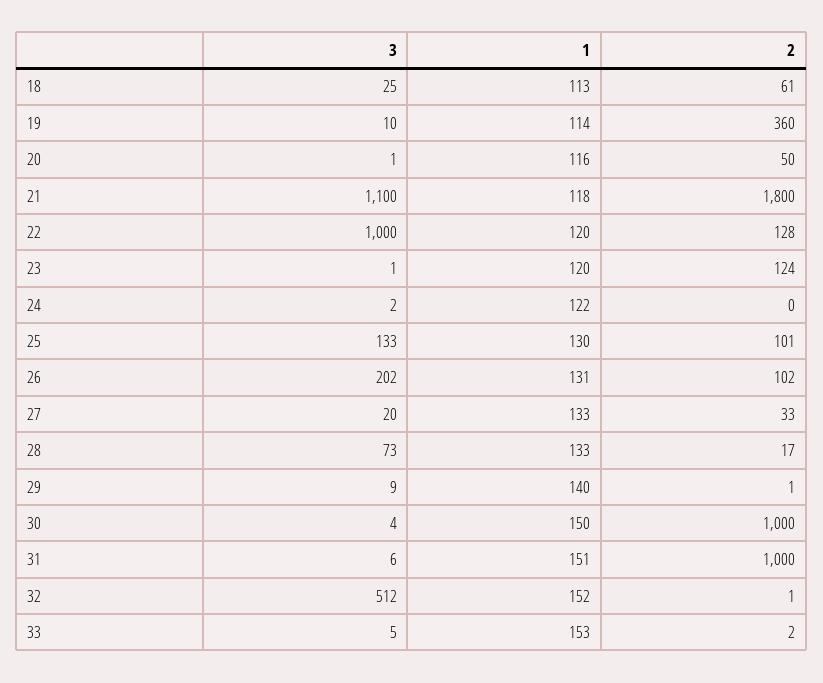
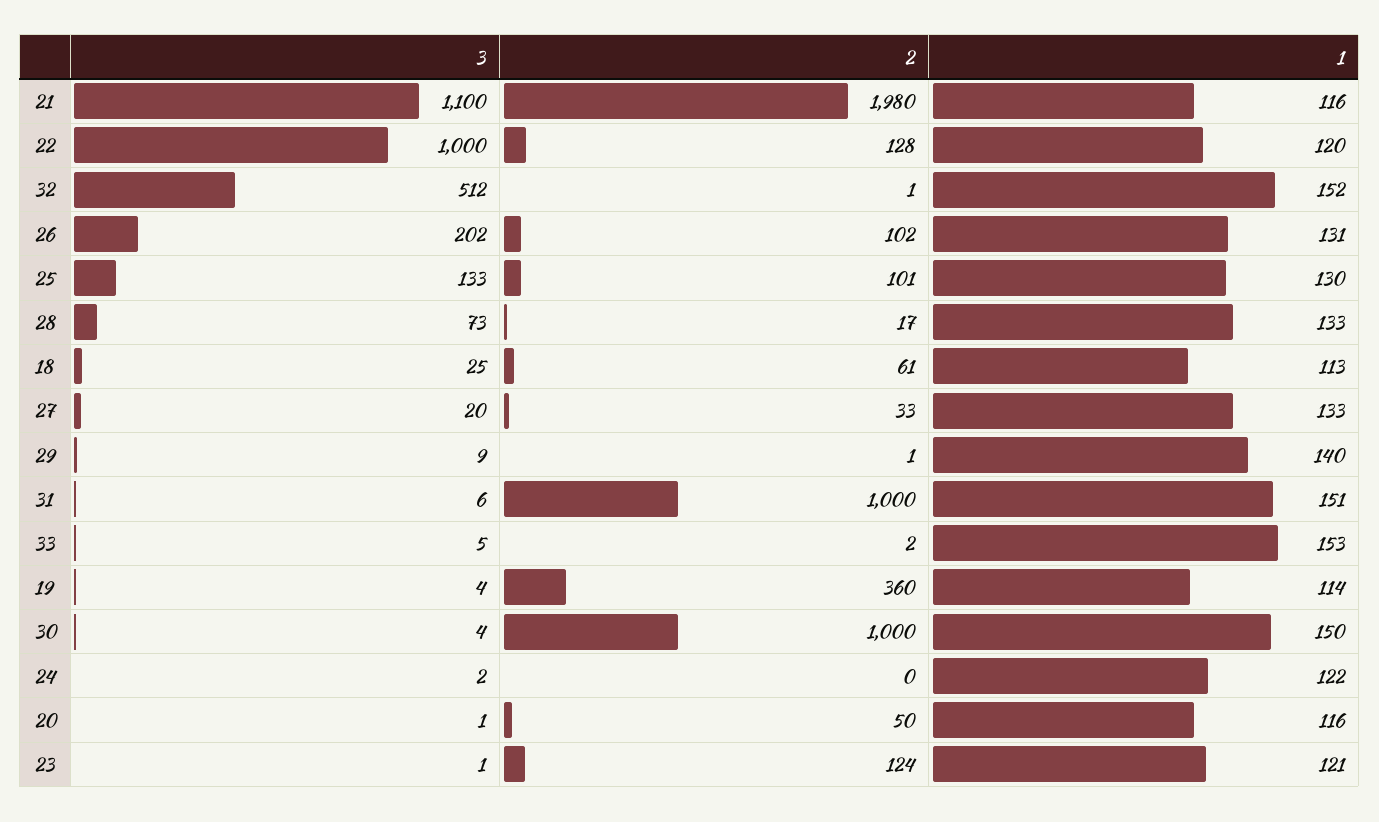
3, 19: 10 -> 4
1, 21: 118 -> 116
2, 21: 1800 -> 1980
1, 23: 120 -> 121

